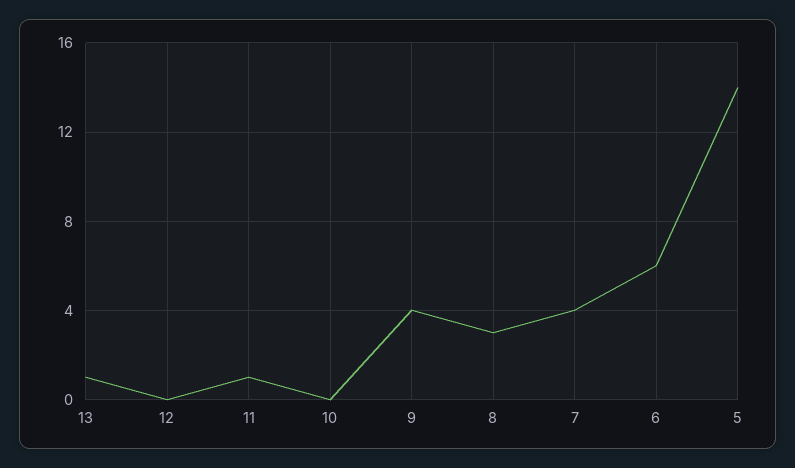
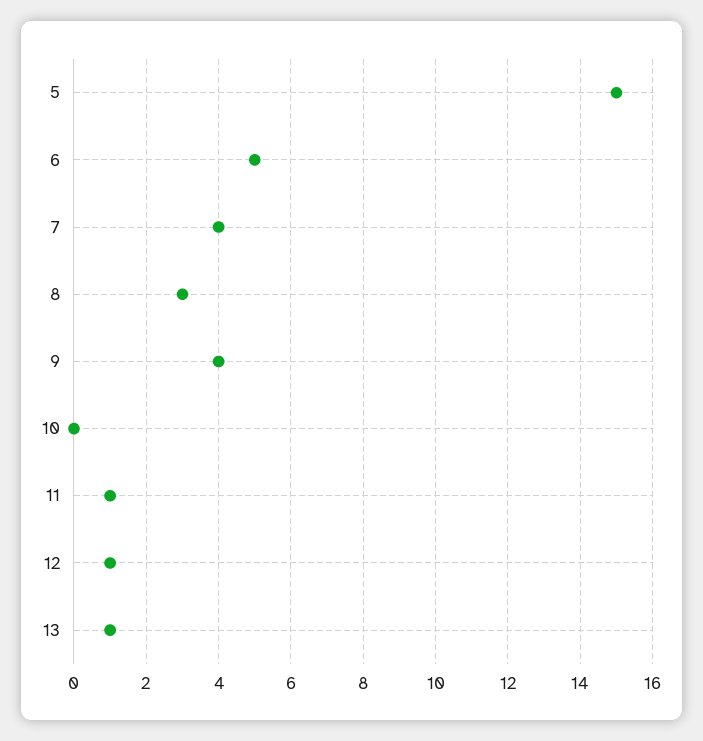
12: 0 -> 1
6: 6 -> 5
5: 14 -> 15

